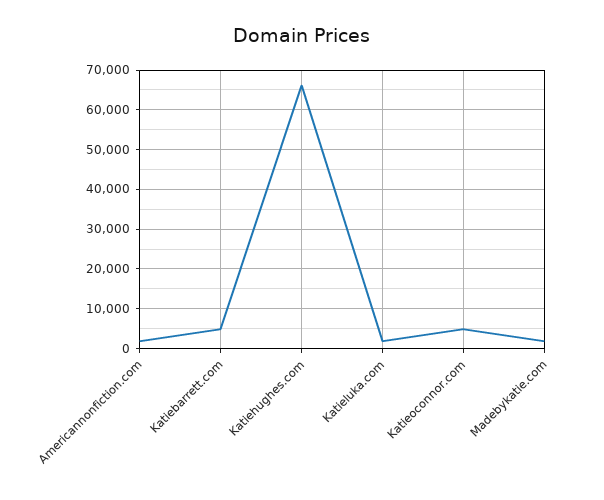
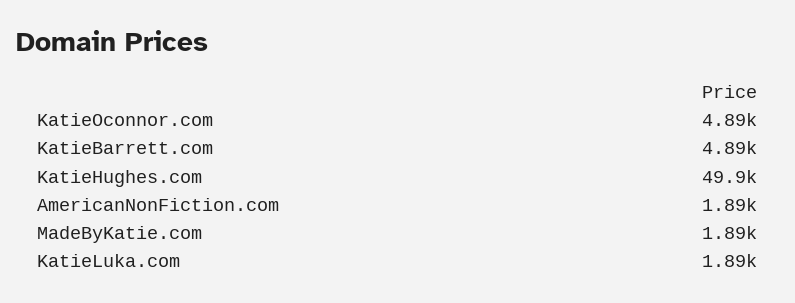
Katiehughes.com: 66000 -> 49900

